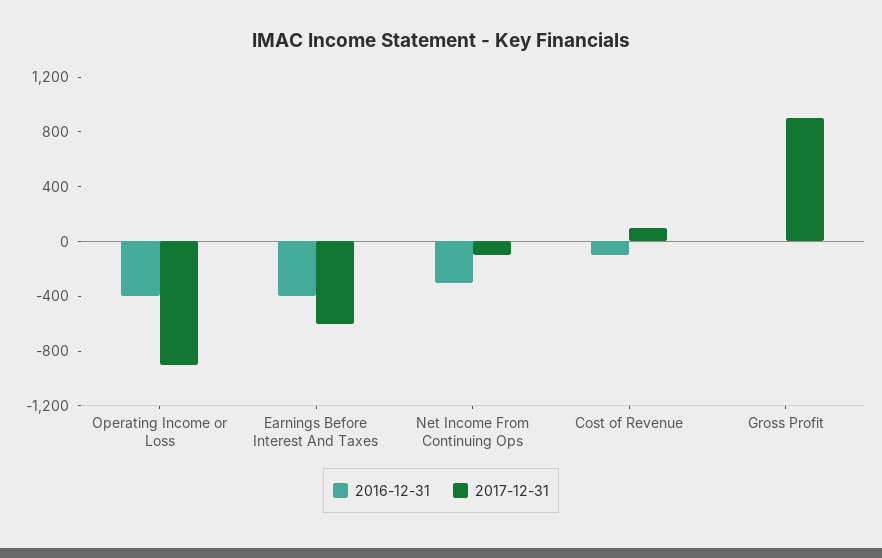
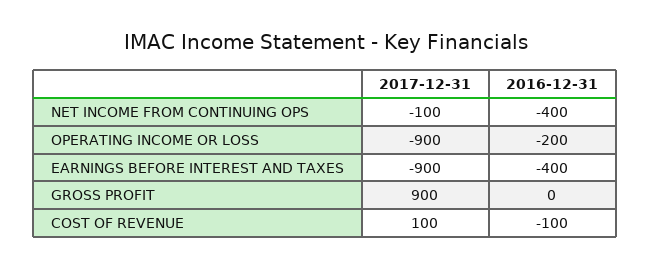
2016-12-31, Operating Income or Loss: -400 -> -200
2017-12-31, Earnings Before Interest And Taxes: -600 -> -900
2016-12-31, Net Income From Continuing Ops: -300 -> -400

